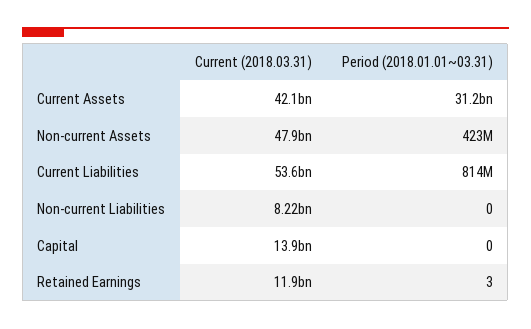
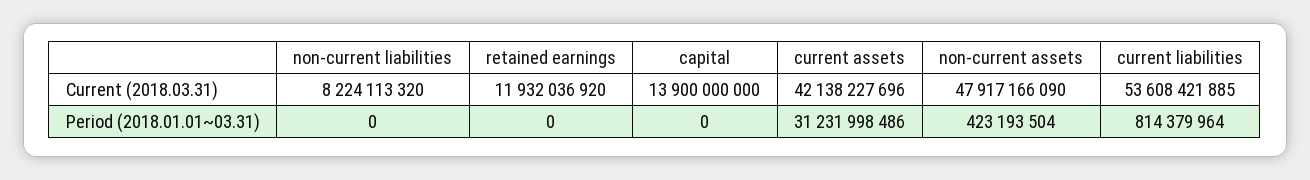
Period (2018.01.01~03.31), Retained Earnings: 3 -> 0

